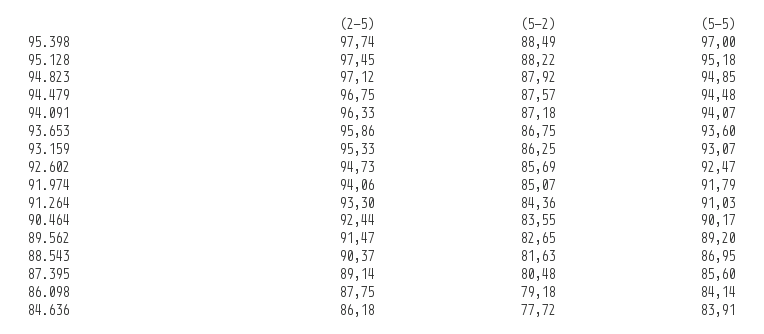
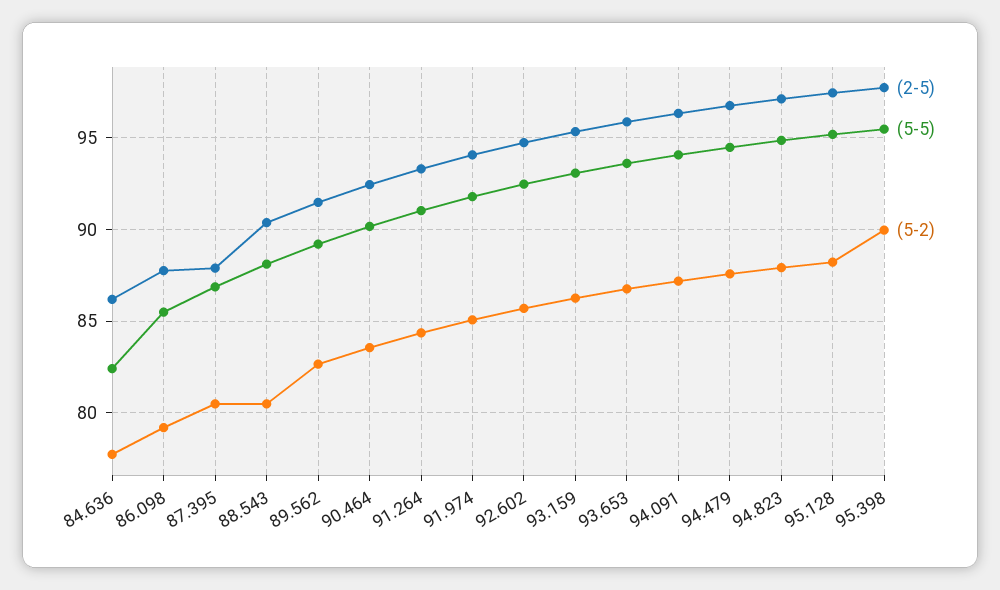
(5-2), 95.398: 88.49 -> 90
(5-5), 95.398: 97 -> 95.5
(5-2), 88.543: 81.63 -> 80.5
(5-5), 88.543: 86.95 -> 88
(2-5), 87.395: 89.14 -> 88
(5-5), 87.395: 85.6 -> 87
(5-5), 86.098: 84.14 -> 85.5
(5-5), 84.636: 83.91 -> 82.5

